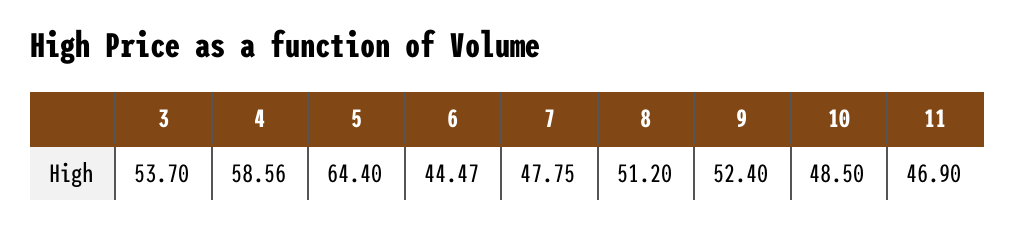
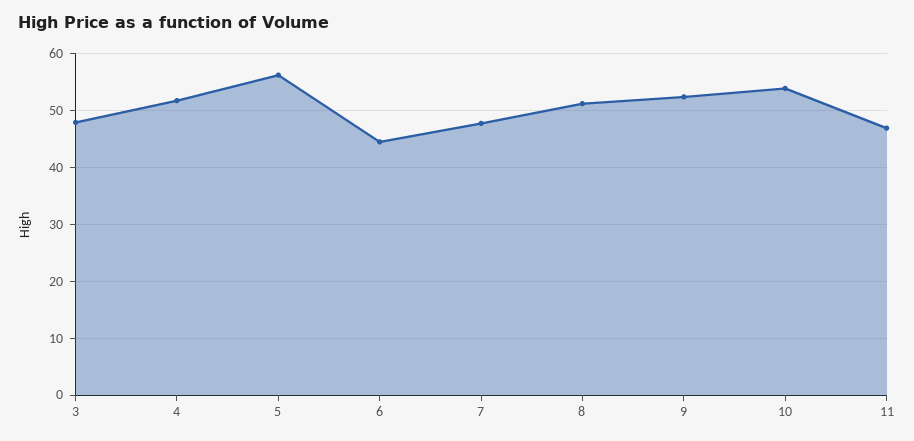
3: 53.7 -> 48
4: 58.56 -> 52
5: 64.4 -> 56
10: 48.5 -> 54

